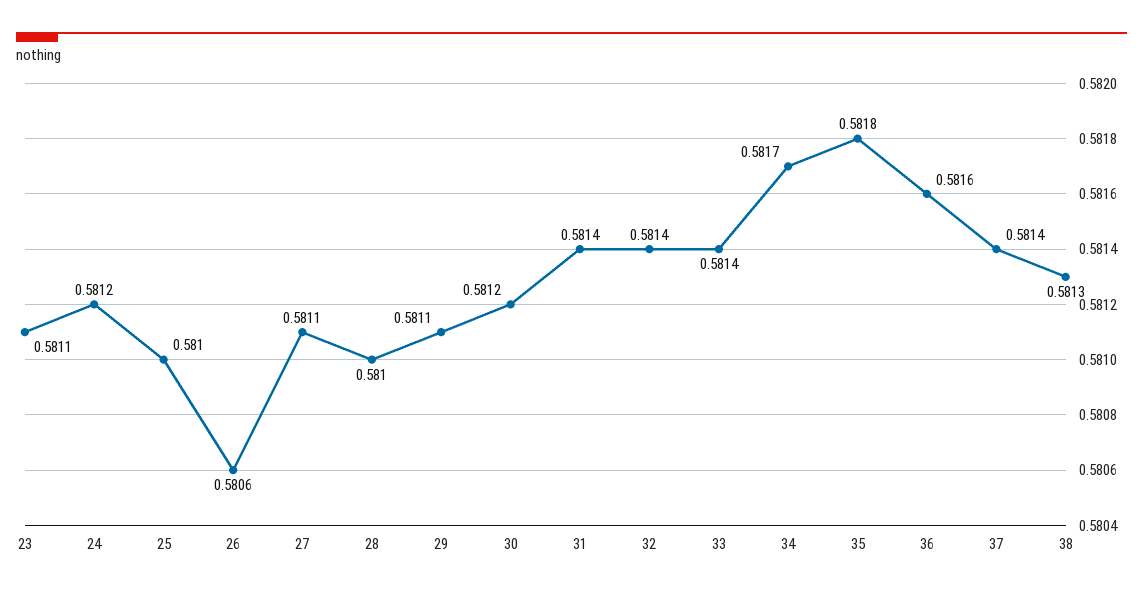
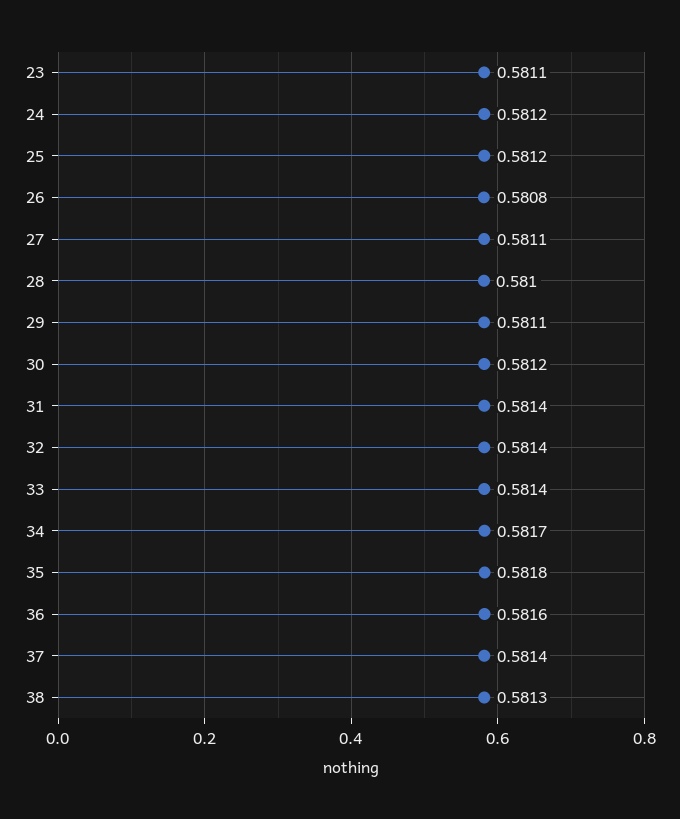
25: 0.581 -> 0.5812
26: 0.5806 -> 0.5808

